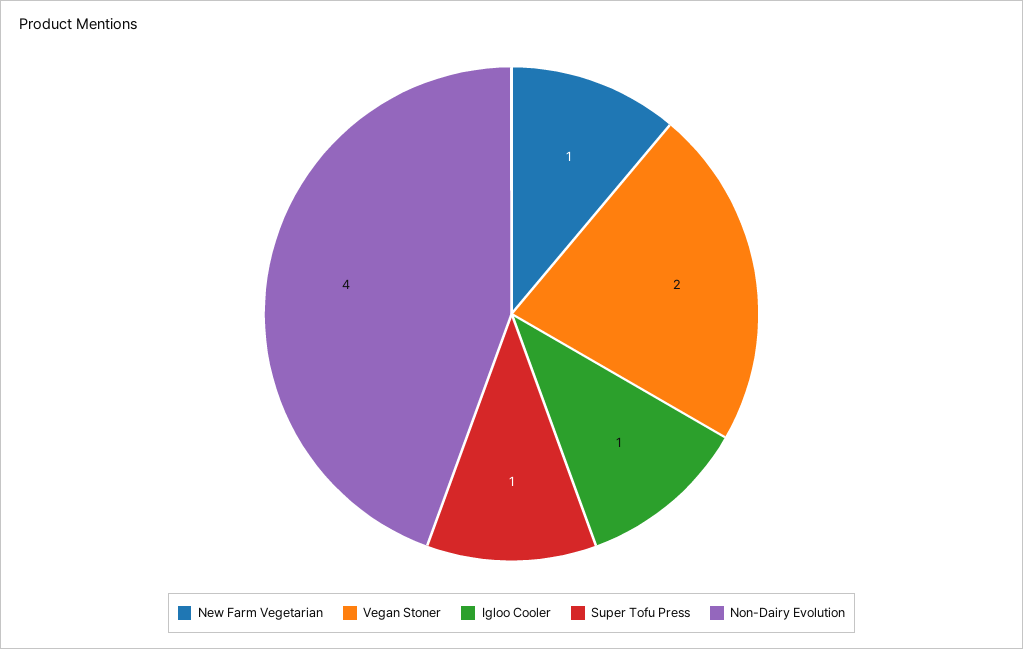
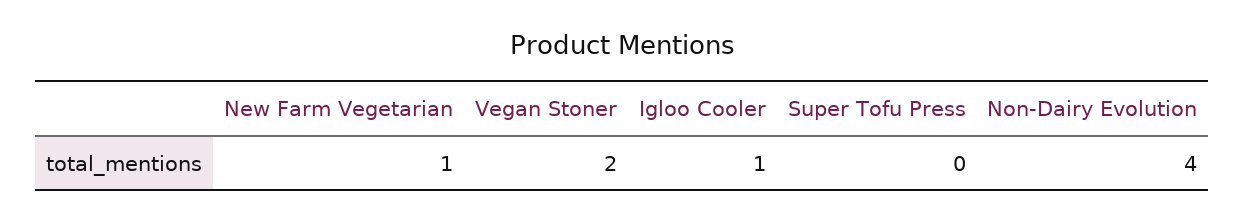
Super Tofu Press: 1 -> 0

